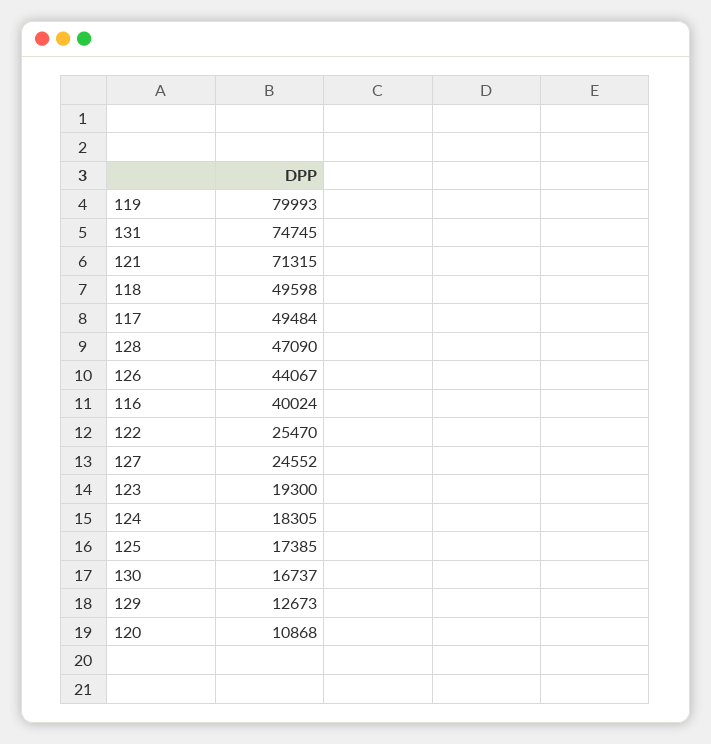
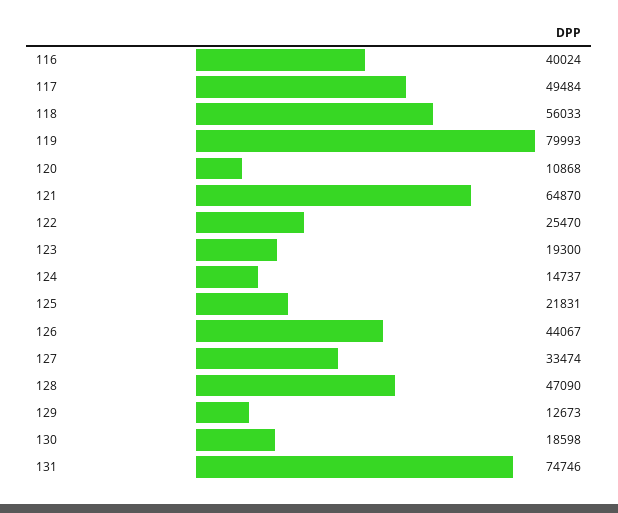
131: 74745 -> 74746
121: 71315 -> 64870
118: 49598 -> 56033
127: 24552 -> 33474
124: 18305 -> 14737
125: 17385 -> 21831
130: 16737 -> 18598

